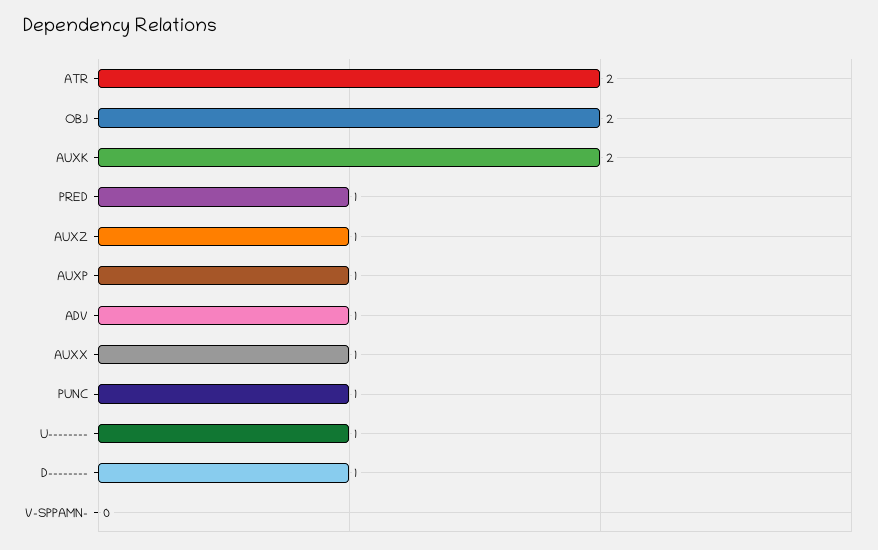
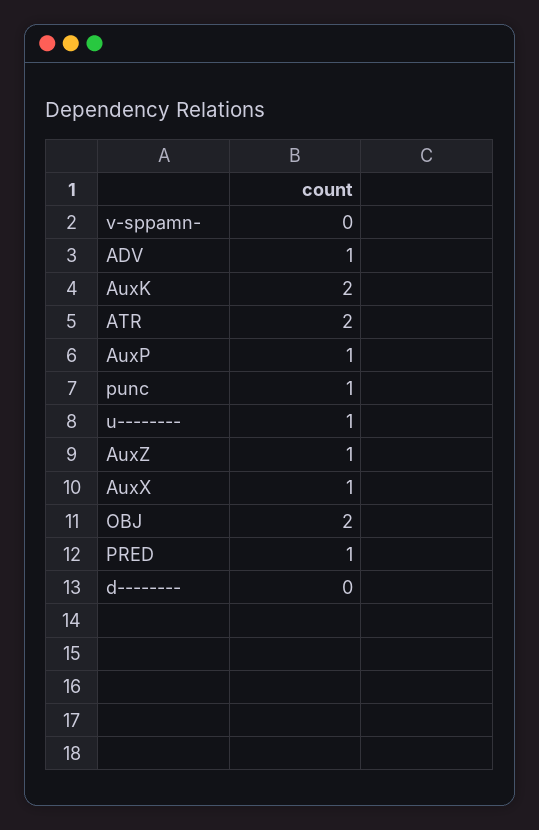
D--------: 1 -> 0

